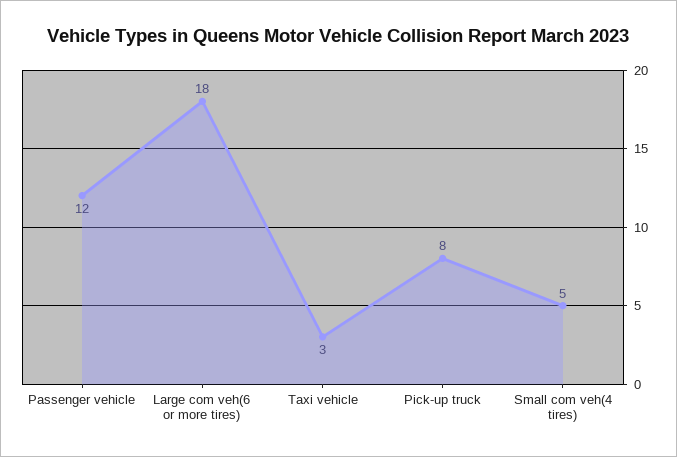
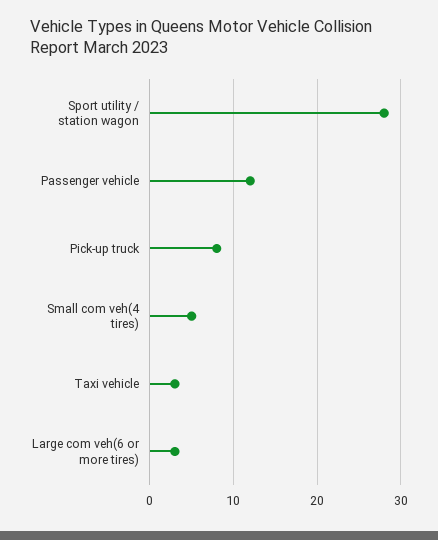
Large com veh(6 or more tires): 18 -> 3
Sport utility / station wagon: none -> 28

